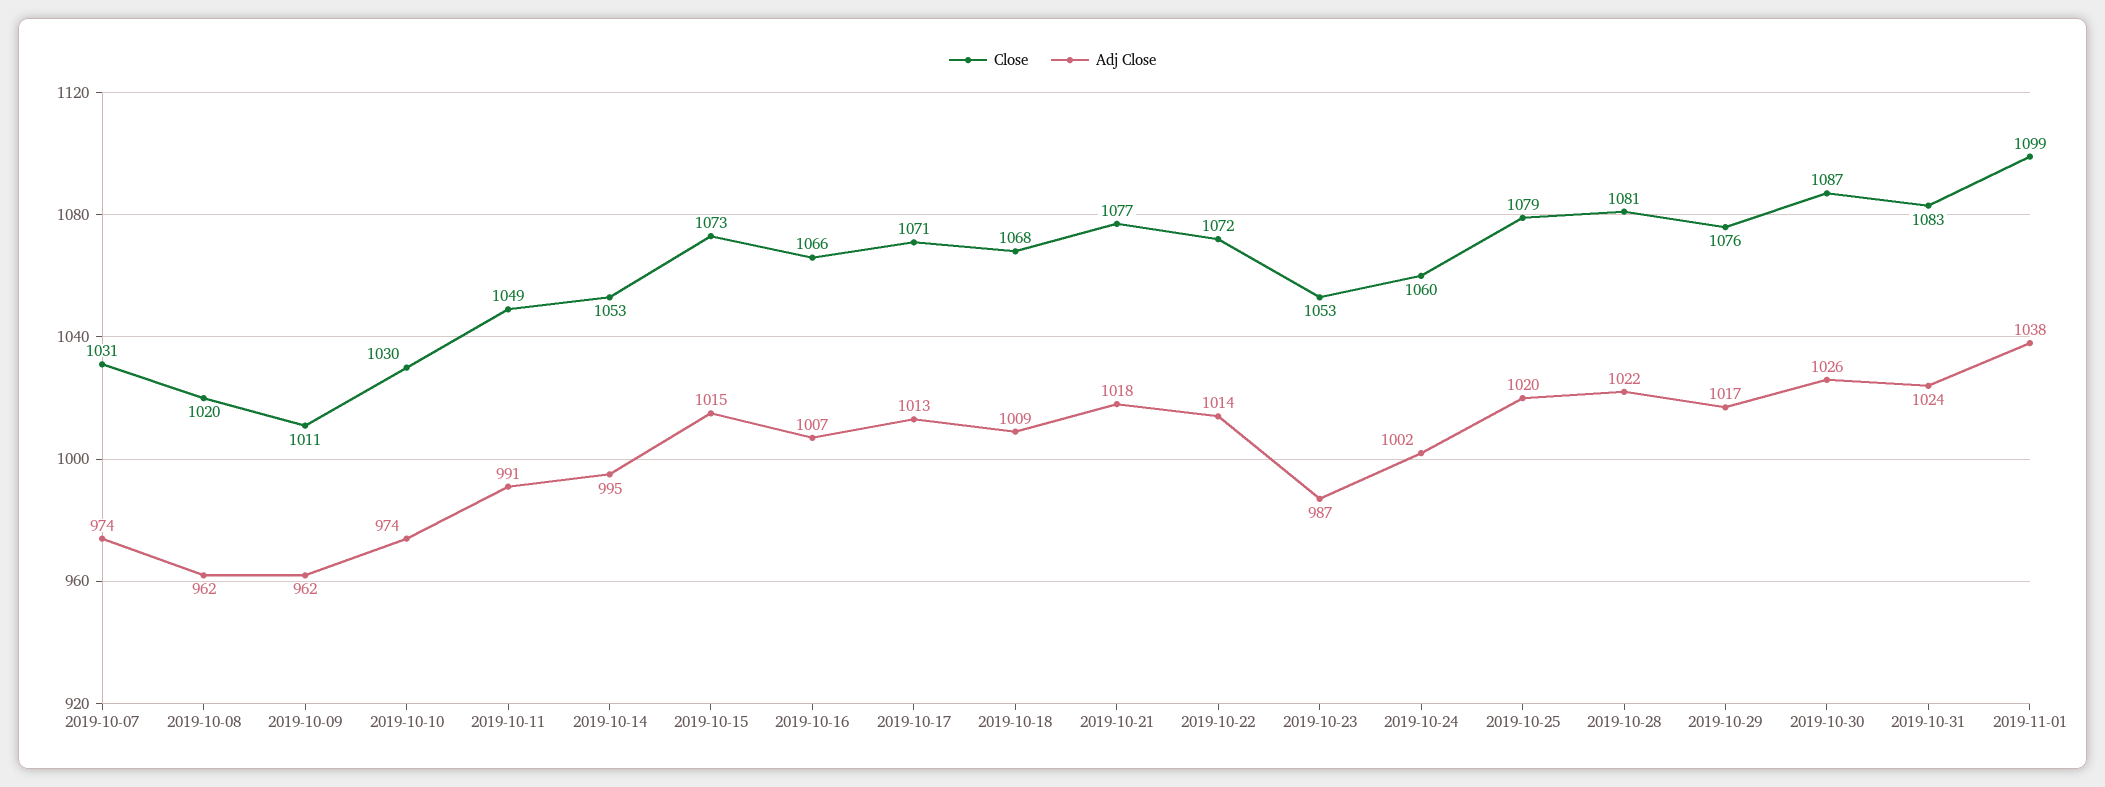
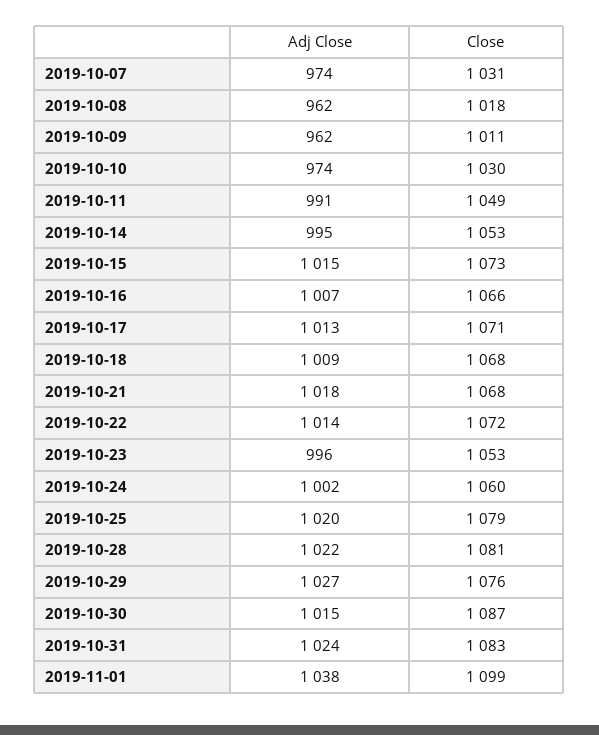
Close, 2019-10-08: 1020 -> 1018
Close, 2019-10-21: 1077 -> 1068
Adj Close, 2019-10-23: 987 -> 996
Adj Close, 2019-10-29: 1017 -> 1027
Adj Close, 2019-10-30: 1026 -> 1015

